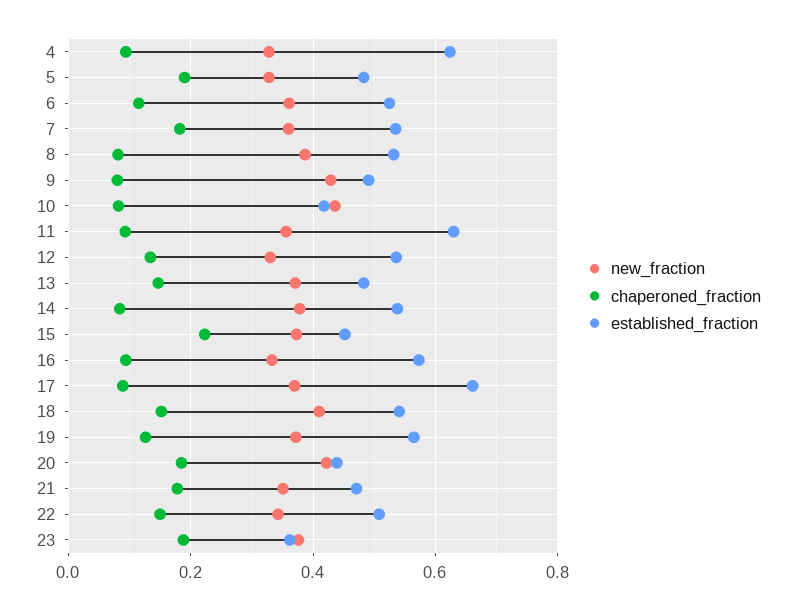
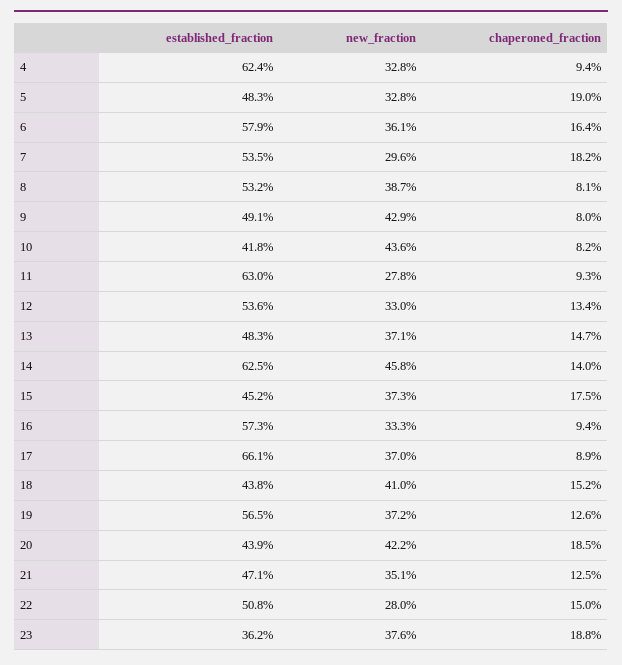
chaperoned_fraction, 6: 0.12 -> 0.164
established_fraction, 6: 0.52 -> 0.579
new_fraction, 7: 0.36 -> 0.296
new_fraction, 11: 0.36 -> 0.278
new_fraction, 14: 0.38 -> 0.458
chaperoned_fraction, 14: 0.08 -> 0.14
established_fraction, 14: 0.54 -> 0.625
chaperoned_fraction, 15: 0.22 -> 0.175
established_fraction, 18: 0.54 -> 0.438
chaperoned_fraction, 21: 0.18 -> 0.125
new_fraction, 22: 0.34 -> 0.28

